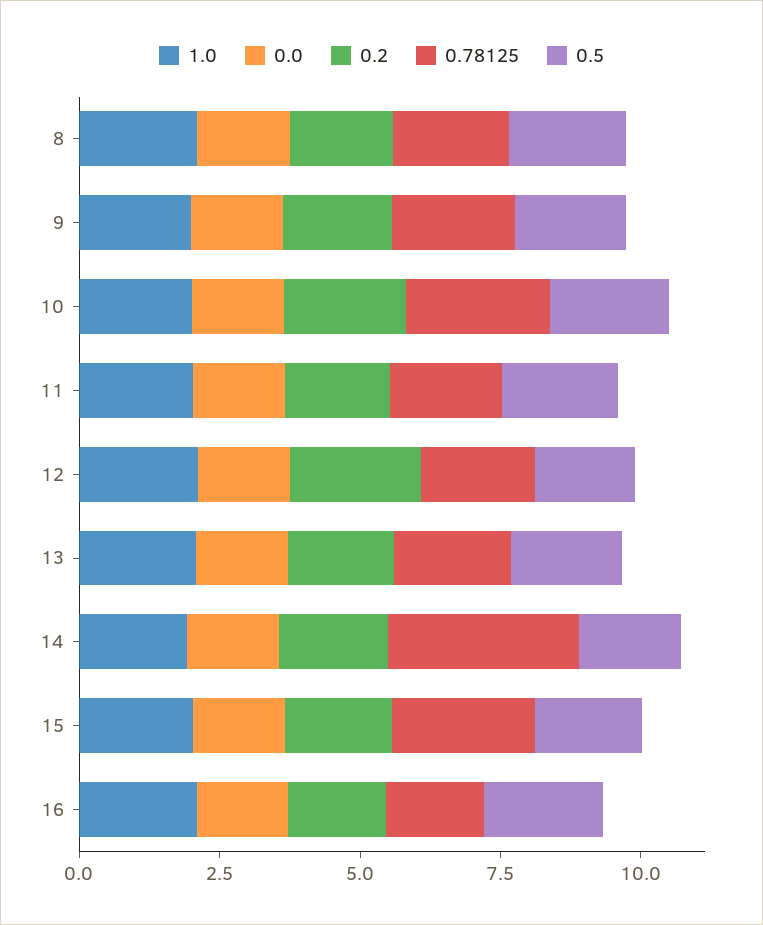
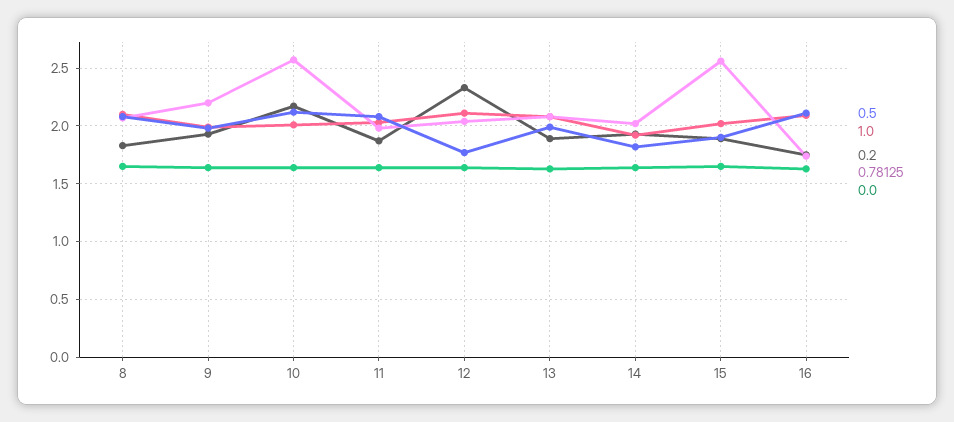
0.78125, 14: 3.5 -> 2

